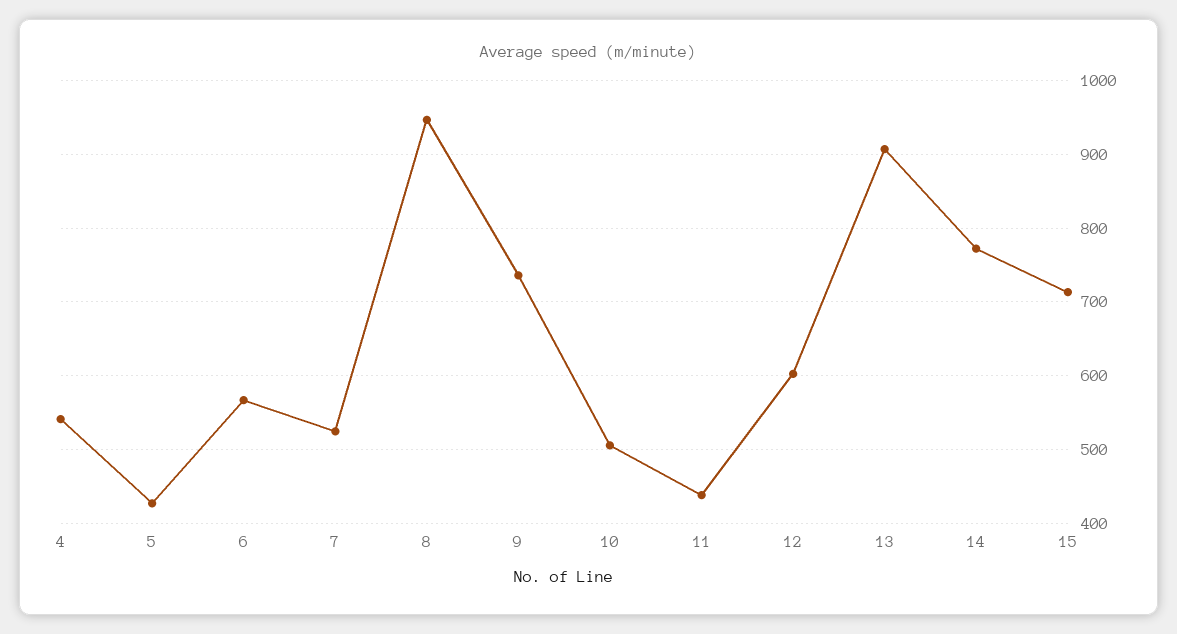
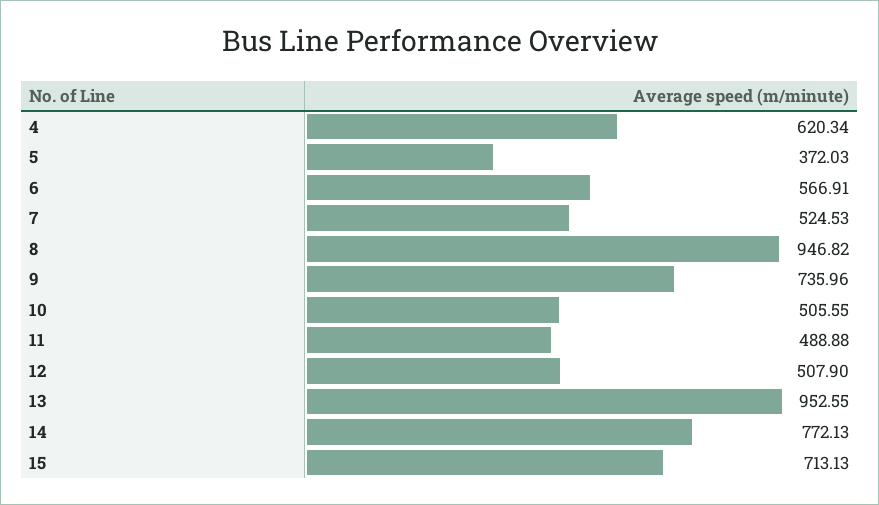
4: 540 -> 620.34
5: 430 -> 372.03
11: 440 -> 488.88
12: 600 -> 507.9
13: 910 -> 952.55

